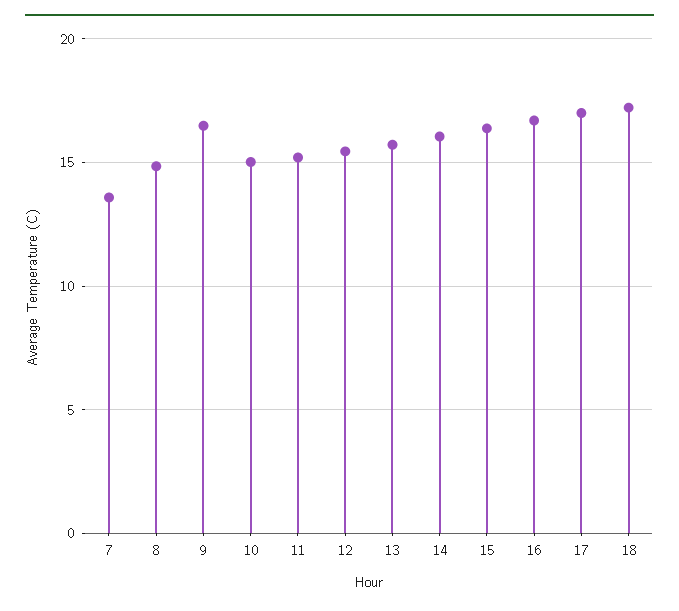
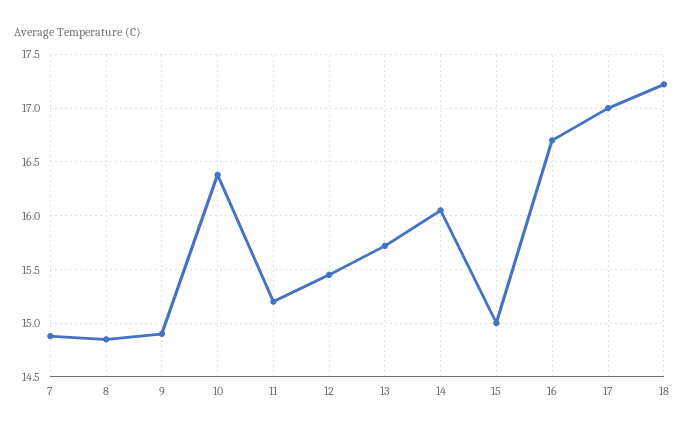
7: 13.5 -> 14.9
9: 16.5 -> 14.9
10: 15 -> 16.4
15: 16.5 -> 15

